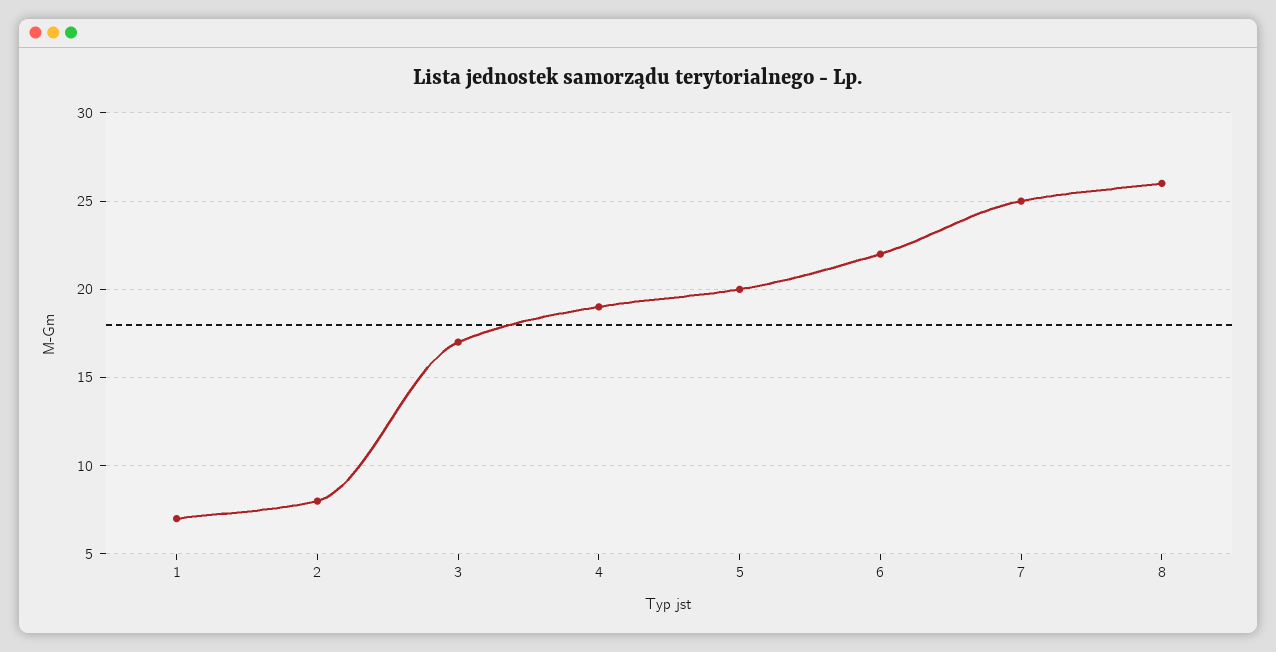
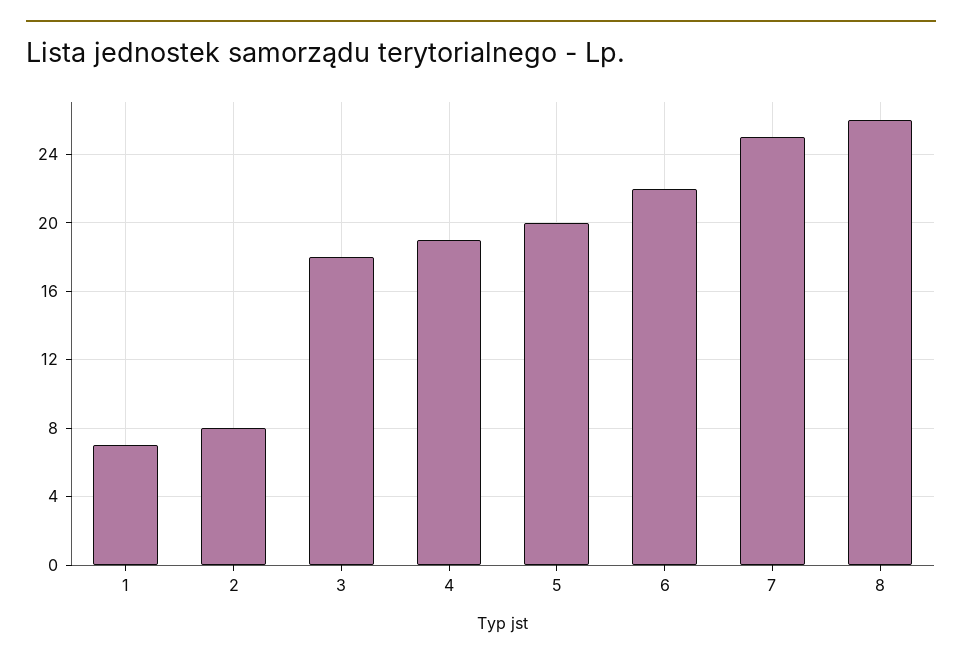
3: 17 -> 18

